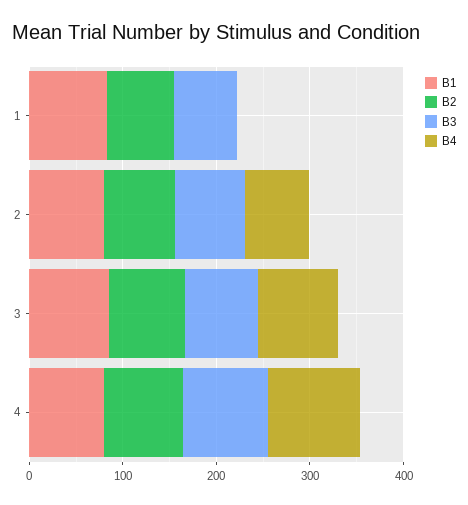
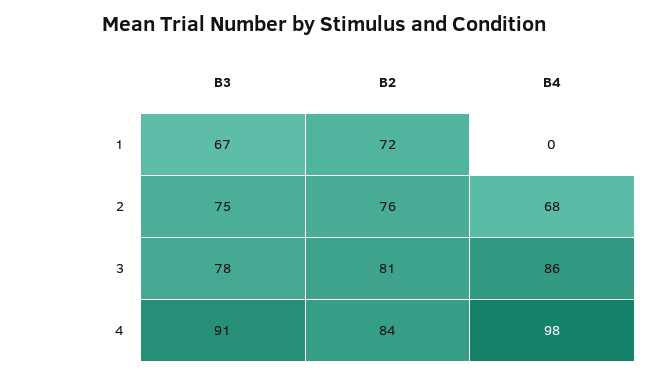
B1, 1: 80 -> none
B1, 2: 80 -> none
B1, 3: 80 -> none
B1, 4: 80 -> none

